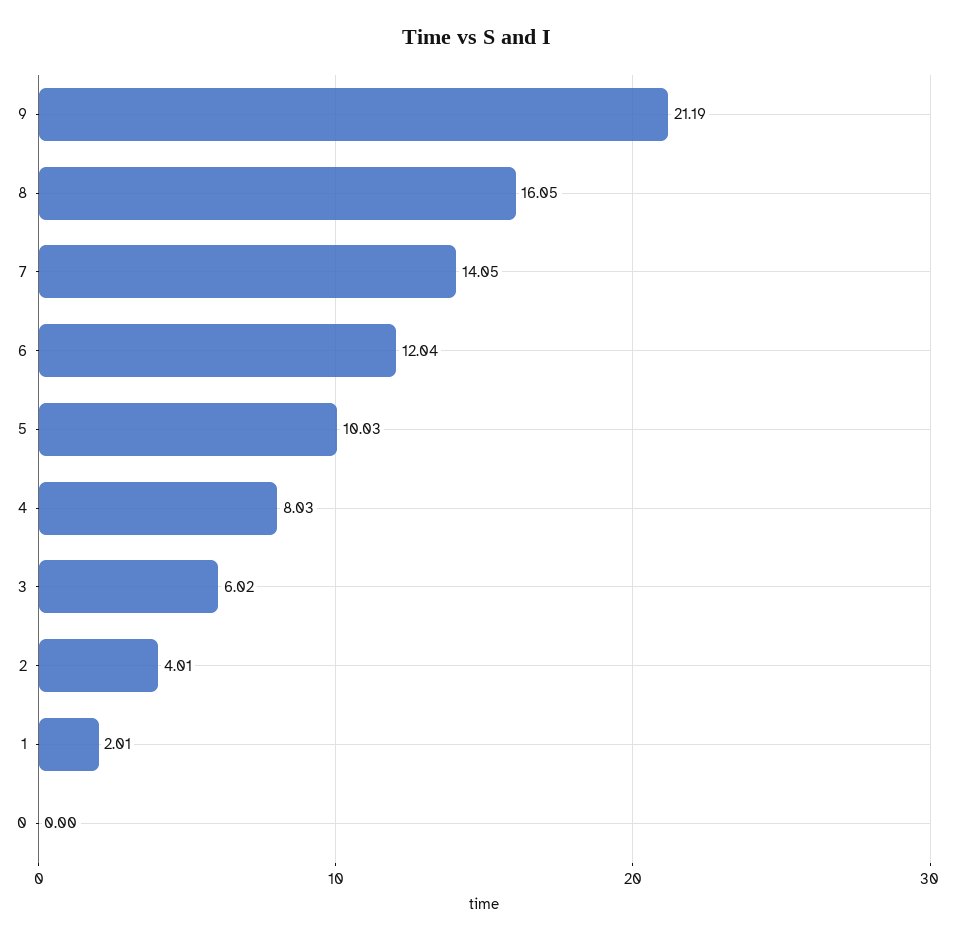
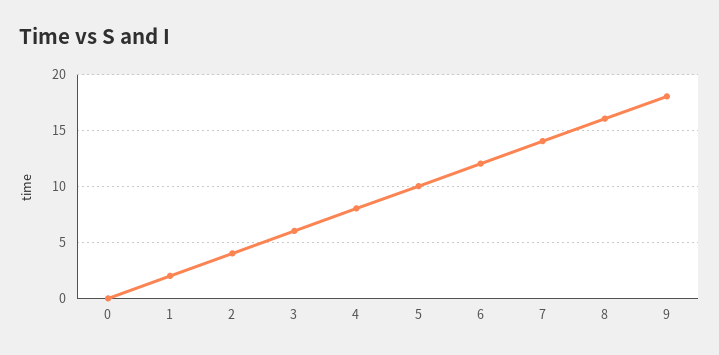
9: 21.19 -> 18

